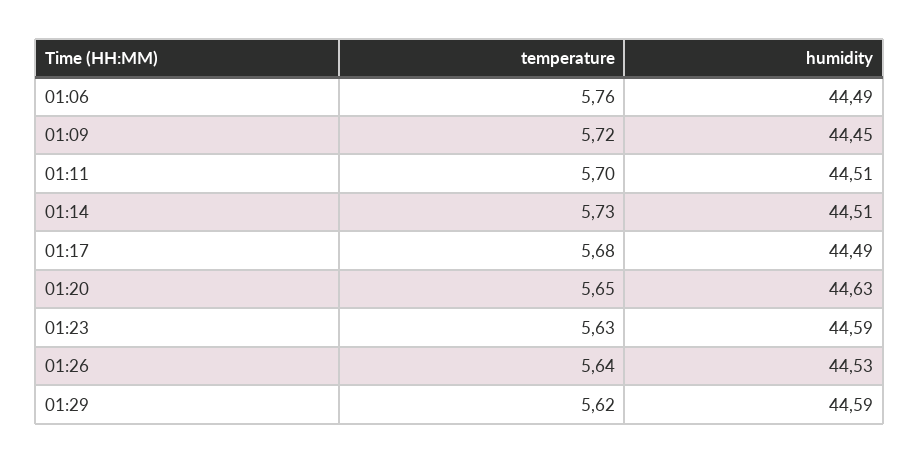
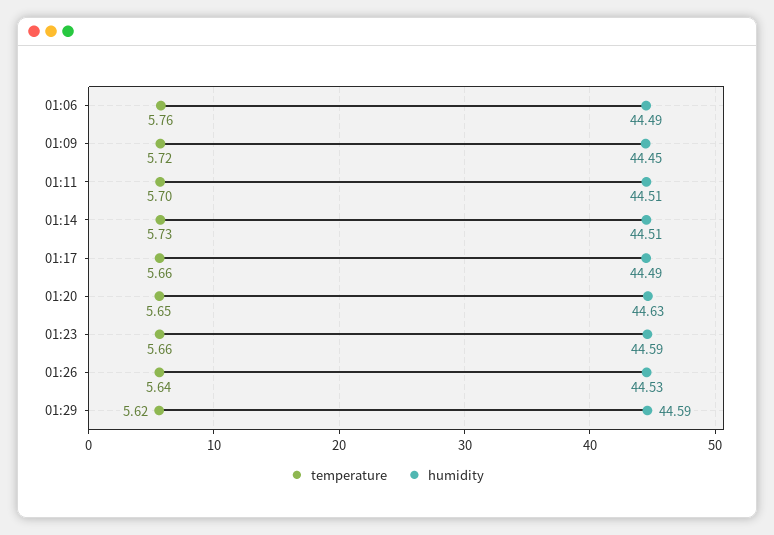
temperature, 01:17: 5.68 -> 5.66
temperature, 01:23: 5.63 -> 5.66

